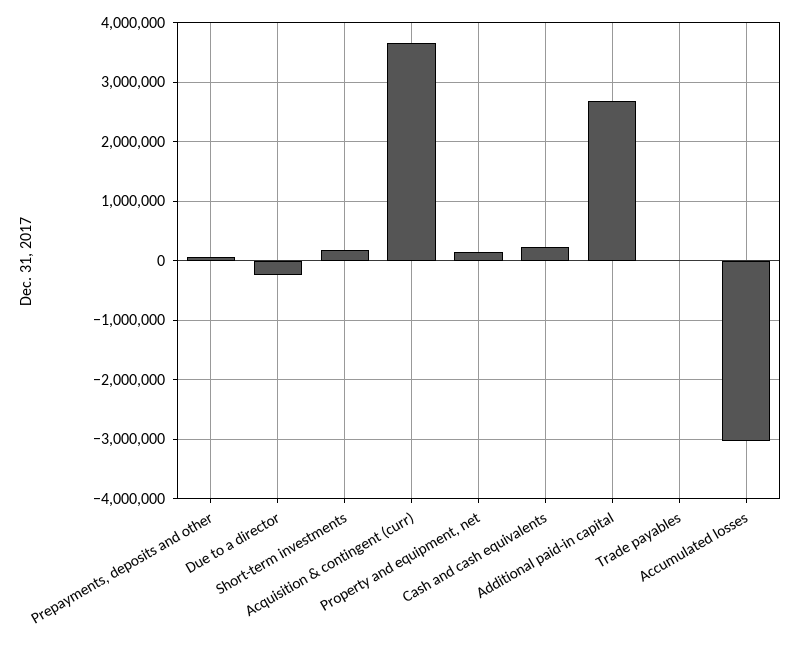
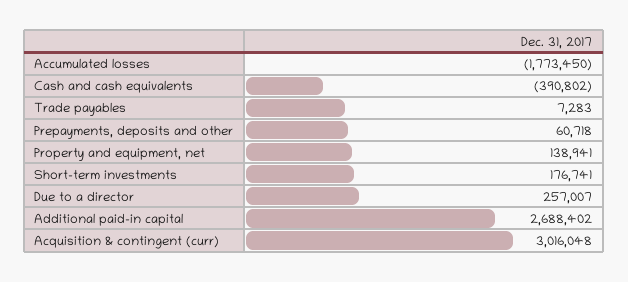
Due to a director: -200000 -> 257007
Acquisition & contingent (curr): 3600000 -> 3016048
Cash and cash equivalents: 200000 -> -390802
Accumulated losses: -3000000 -> -1773450

